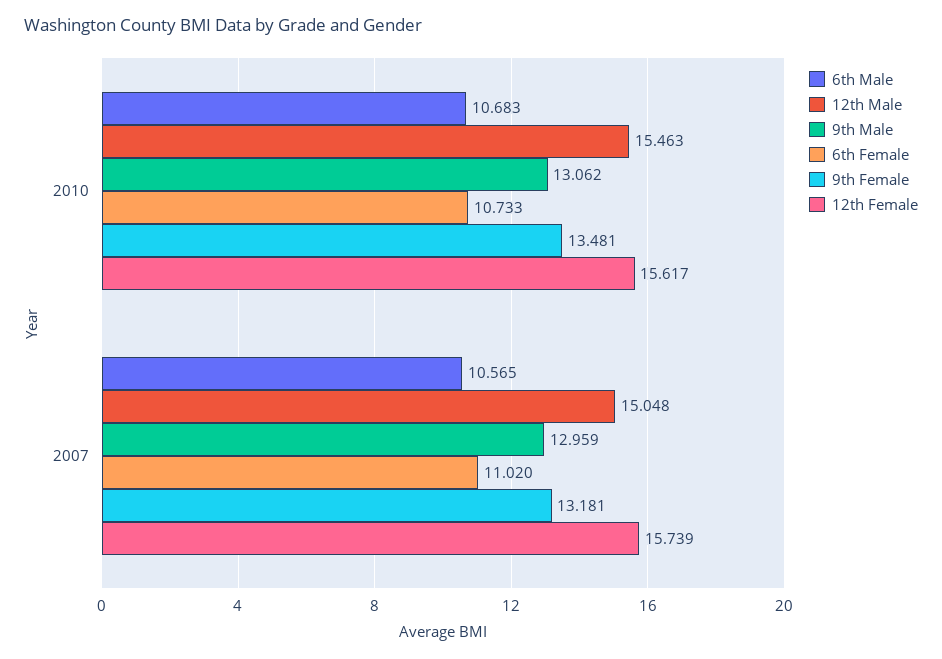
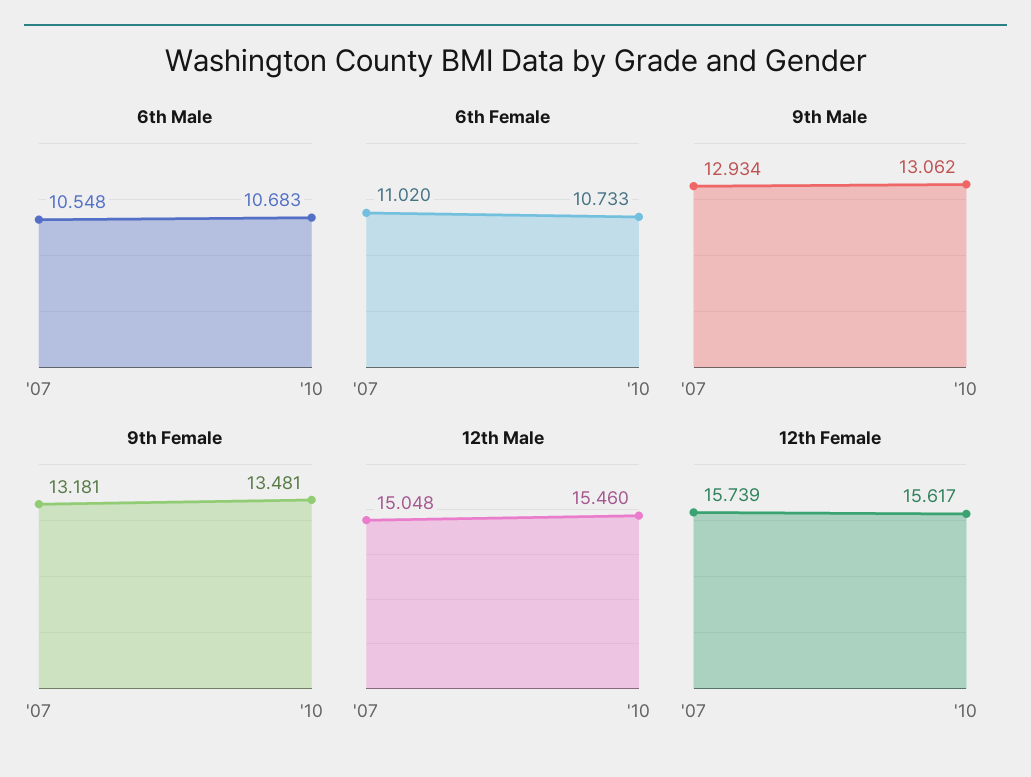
12th Male, 2010: 15.463 -> 15.46
6th Male, 2007: 10.565 -> 10.548
9th Male, 2007: 12.959 -> 12.934

